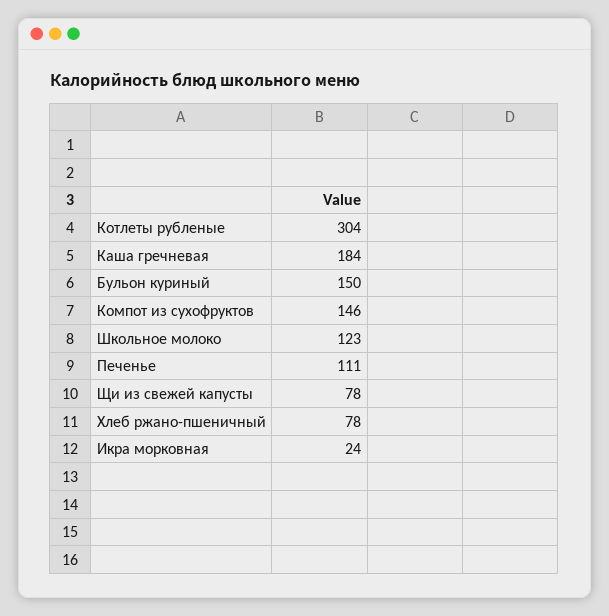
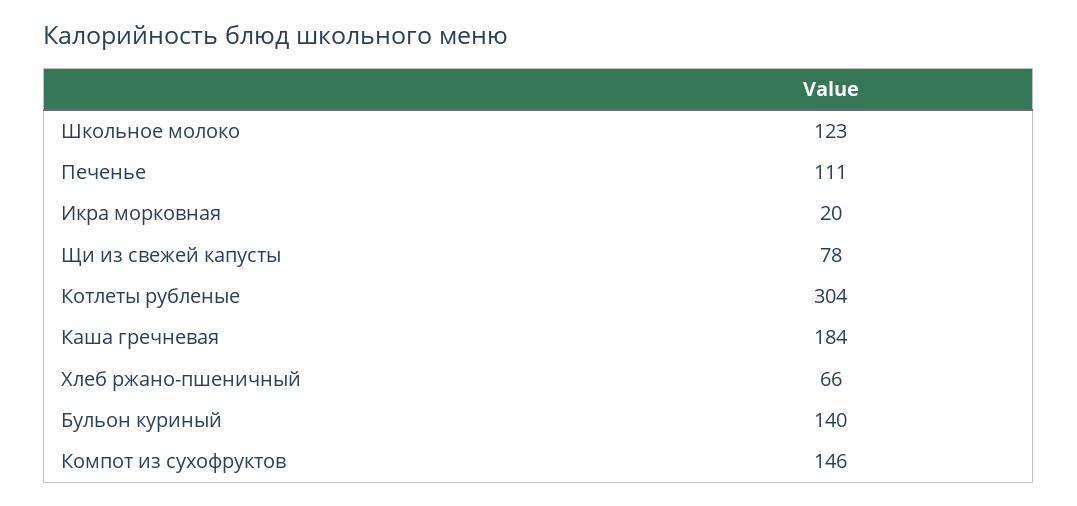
Бульон куриный: 150 -> 140
Хлеб ржано-пшеничный: 78 -> 66
Икра морковная: 24 -> 20

